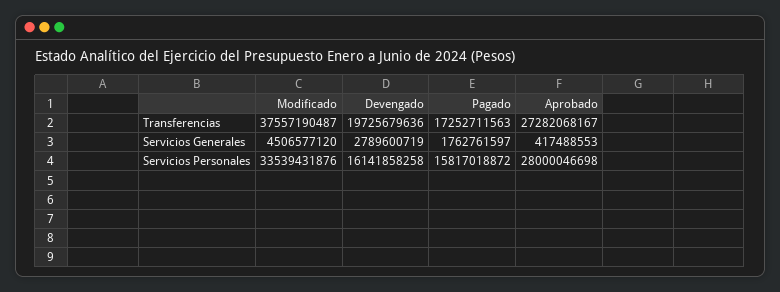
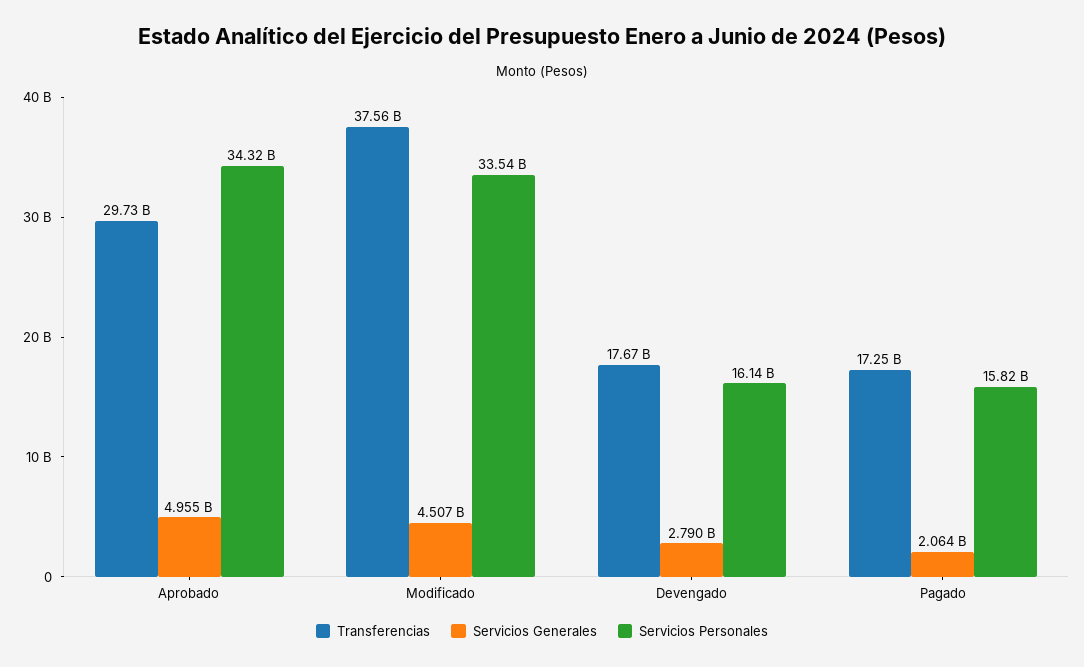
Transferencias, Devengado: 19725679636 -> 17670000000
Transferencias, Aprobado: 27282068167 -> 29730000000
Servicios Generales, Pagado: 1762761597 -> 2064000000
Servicios Generales, Aprobado: 417488553 -> 4955000000
Servicios Personales, Aprobado: 28000046698 -> 34320000000

